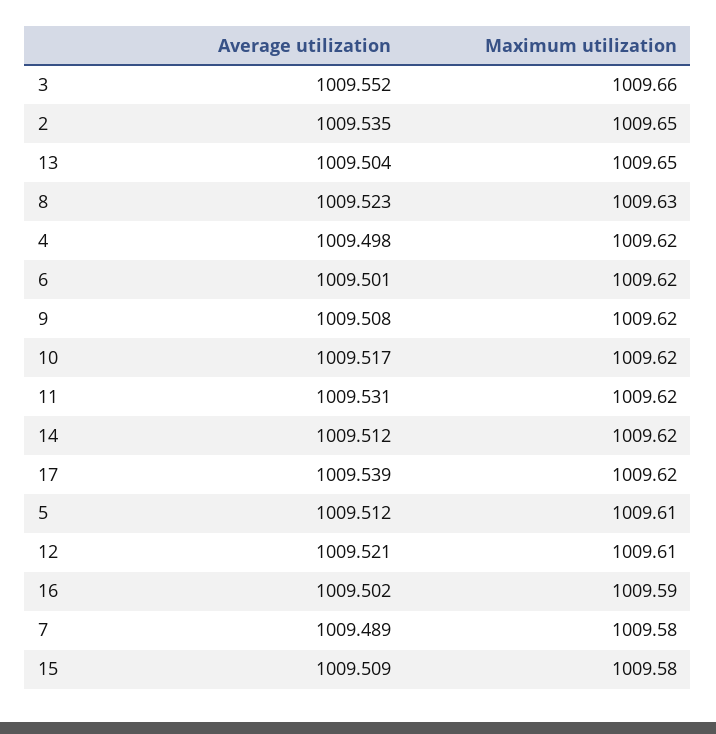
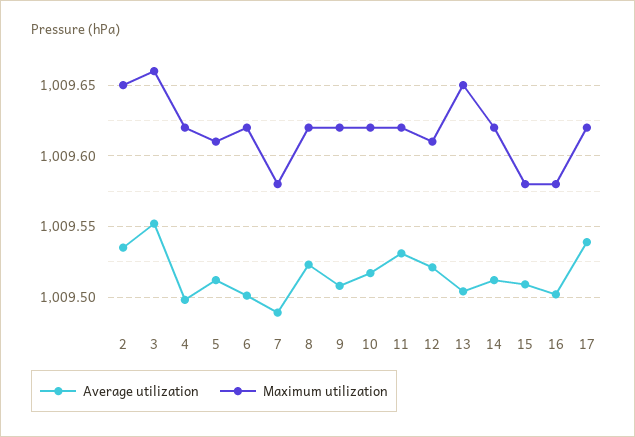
Maximum utilization, 8: 1009.63 -> 1009.62
Maximum utilization, 16: 1009.59 -> 1009.58

